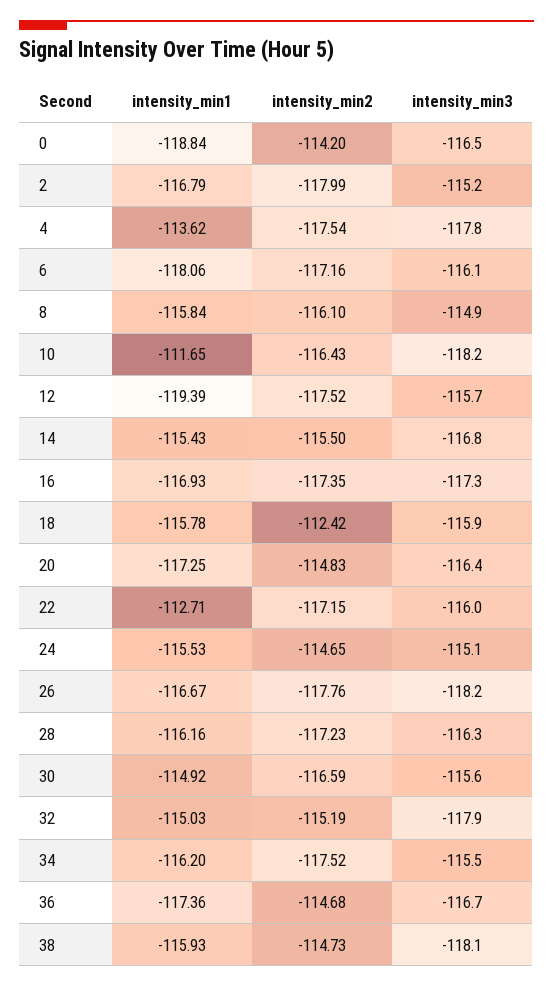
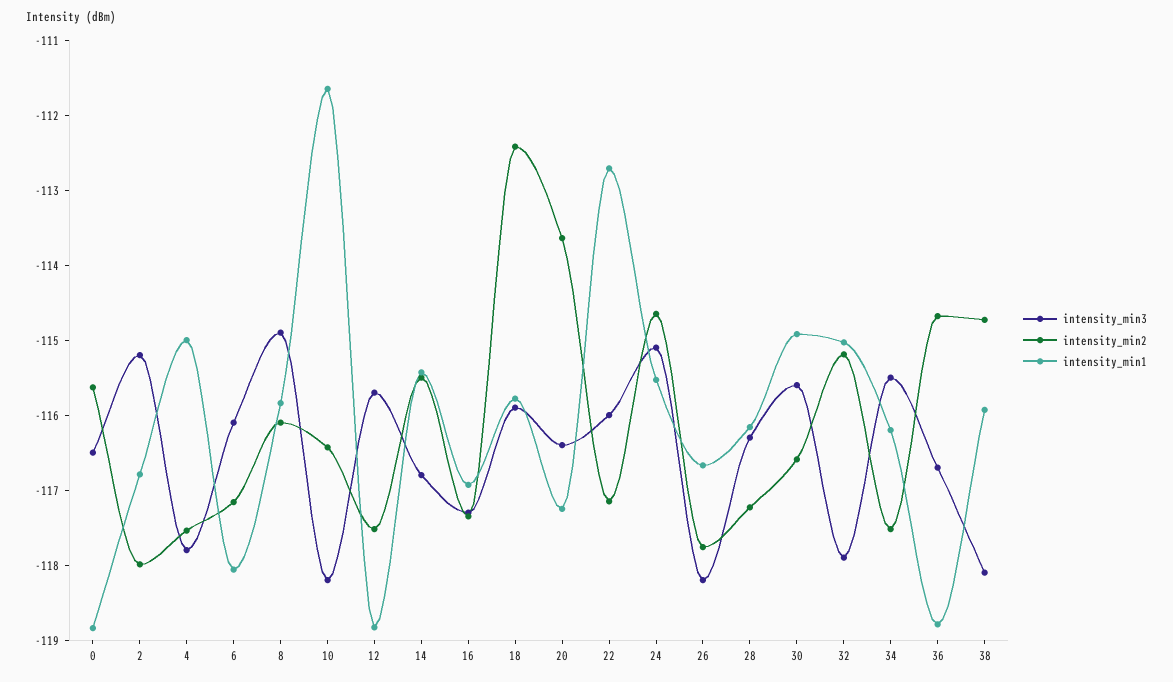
intensity_min2, 0: -114.2 -> -115.6
intensity_min1, 4: -113.62 -> -115
intensity_min1, 12: -119.39 -> -118.8
intensity_min2, 20: -114.83 -> -113.6
intensity_min1, 36: -117.36 -> -118.8

